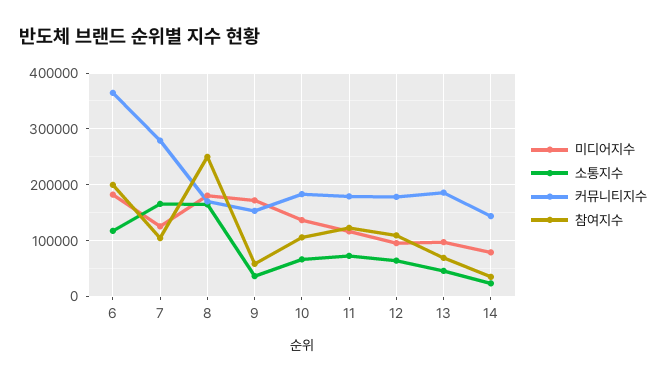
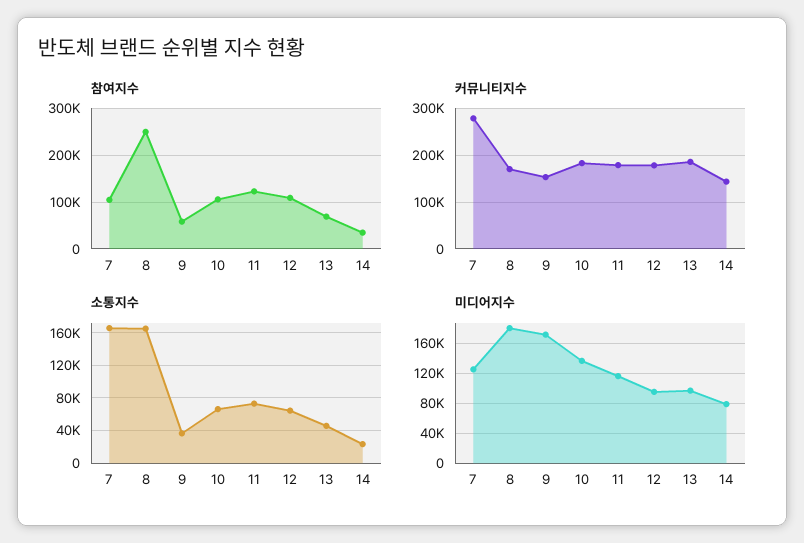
미디어지수, 6: 180000 -> none
소통지수, 6: 120000 -> none
커뮤니티지수, 6: 360000 -> none
참여지수, 6: 200000 -> none

